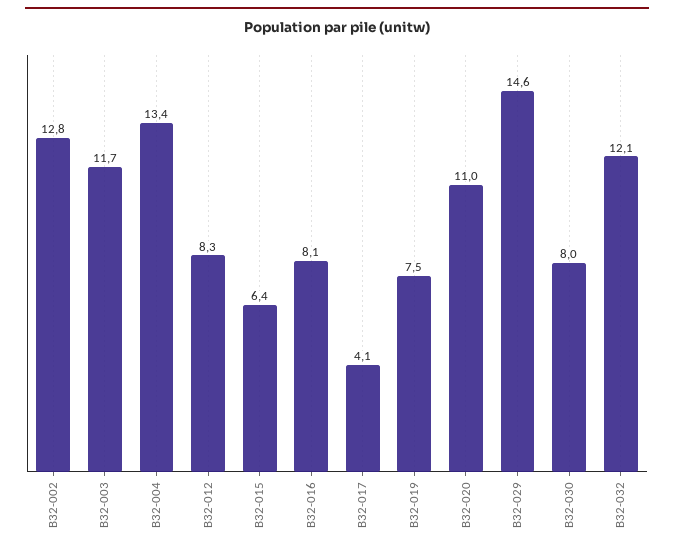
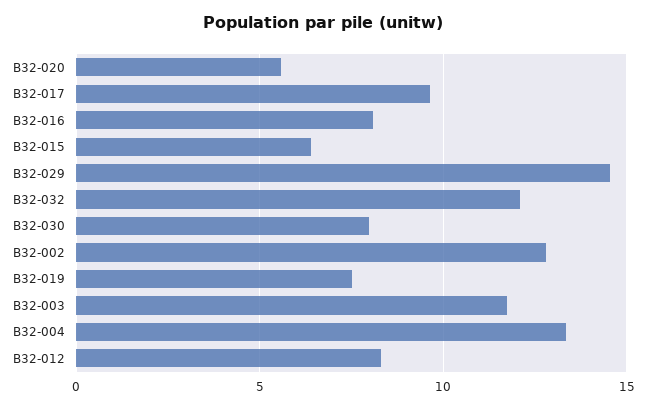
B32-017: 4.1 -> 9.5
B32-020: 11 -> 5.5

